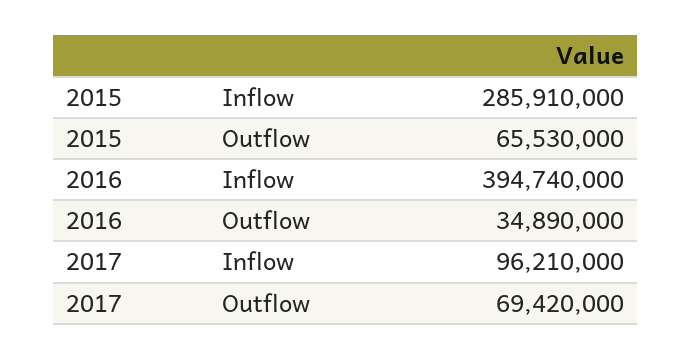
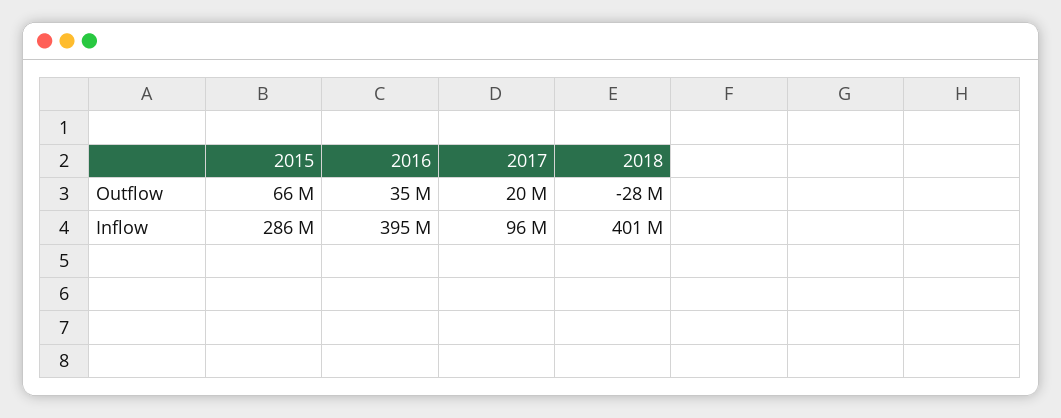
2017, Outflow: 69420000 -> 20000000
2018, Outflow: none -> -28000000
2018, Inflow: none -> 401000000

